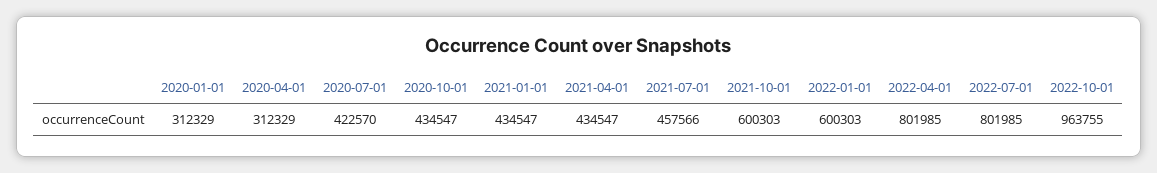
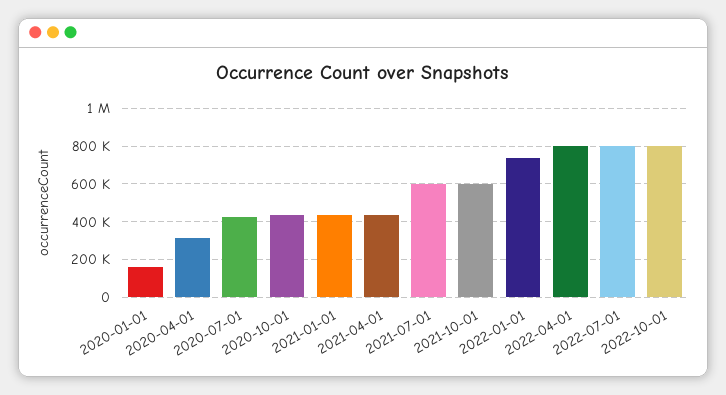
2020-01-01: 312329 -> 150000
2021-07-01: 457566 -> 600000
2022-01-01: 600303 -> 750000
2022-10-01: 963755 -> 800000

